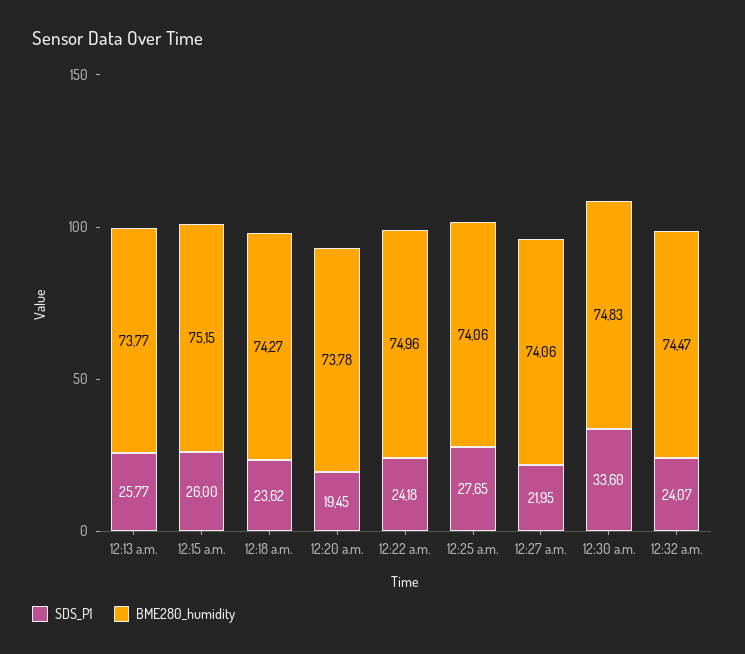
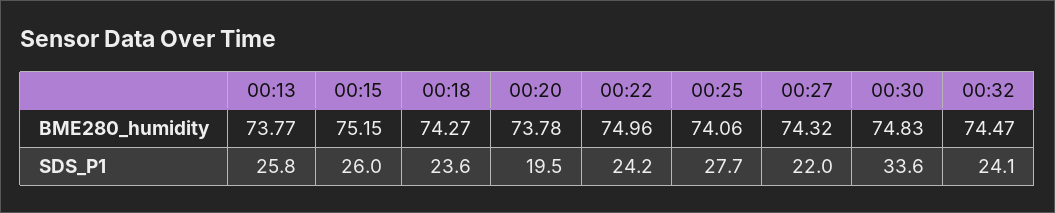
BME280_humidity, 12:27 a.m.: 74.06 -> 74.32

